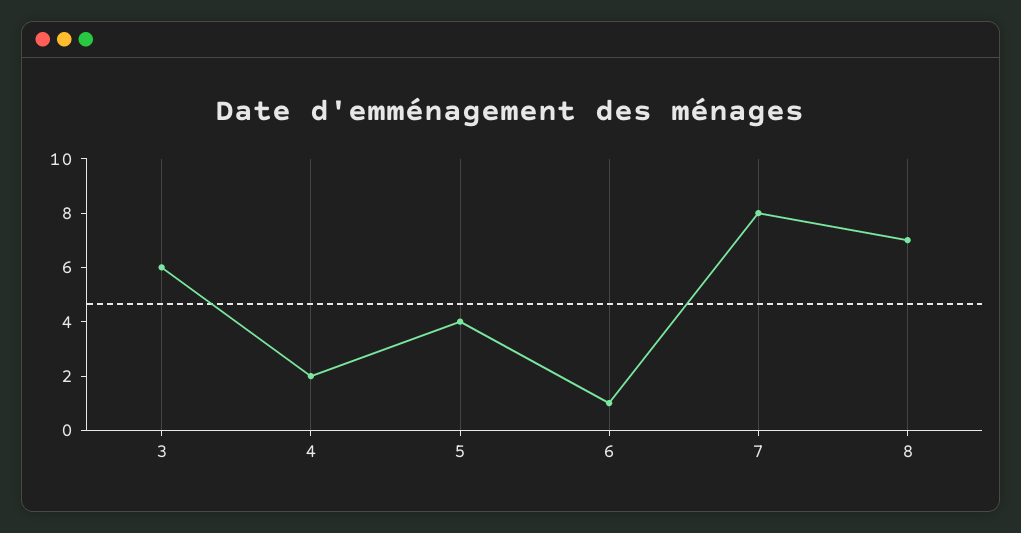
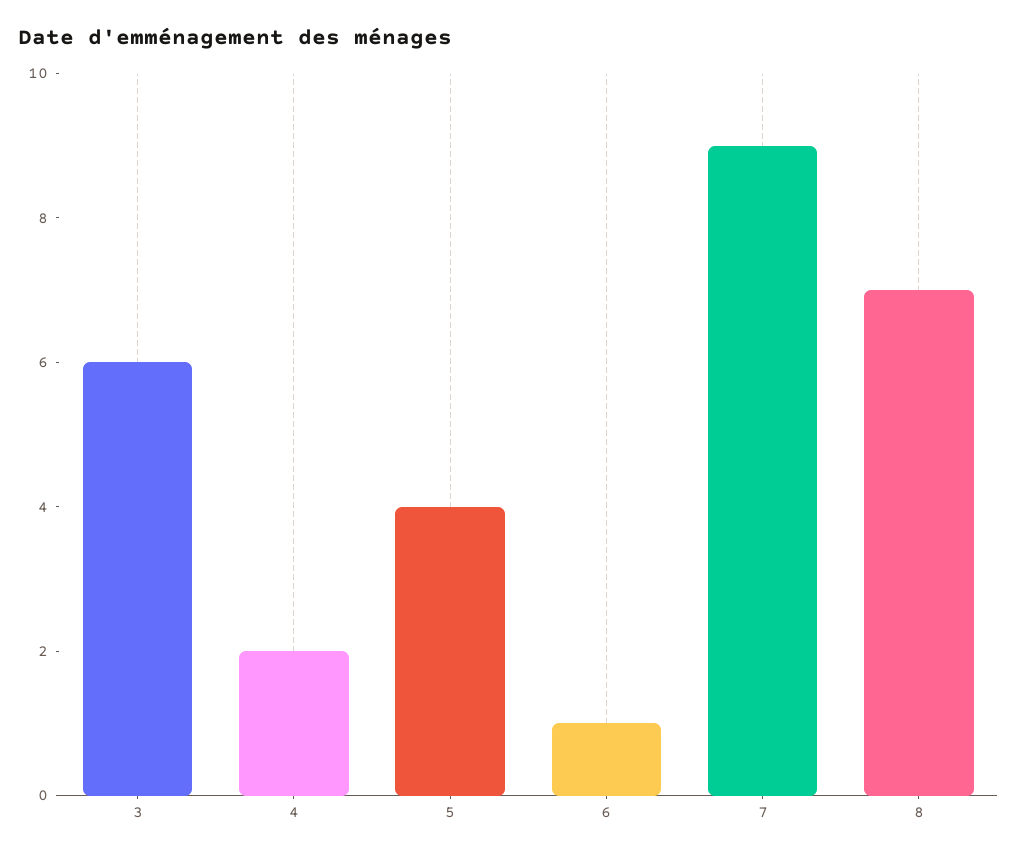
7: 8 -> 9

